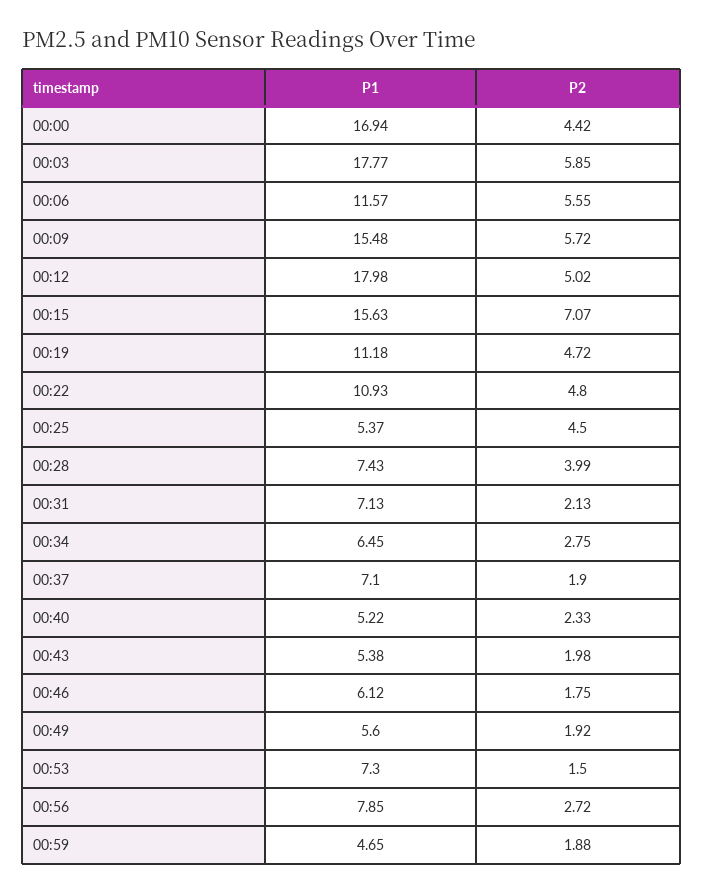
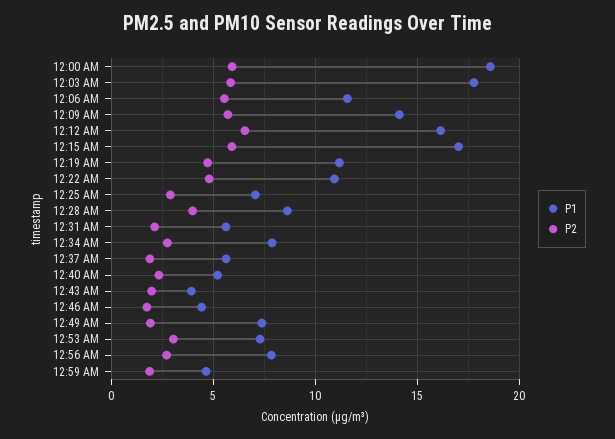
P1, 00:00: 16.94 -> 18.5
P2, 00:00: 4.42 -> 6
P1, 00:09: 15.48 -> 14
P1, 00:12: 17.98 -> 16
P2, 00:12: 5.02 -> 6.5
P1, 00:15: 15.63 -> 17
P2, 00:15: 7.07 -> 6
P1, 00:25: 5.37 -> 7
P2, 00:25: 4.5 -> 3
P1, 00:28: 7.43 -> 8.5
P1, 00:31: 7.13 -> 5.5
P1, 00:34: 6.45 -> 8
P1, 00:37: 7.1 -> 5.5
P1, 00:43: 5.38 -> 4
P1, 00:46: 6.12 -> 4.5
P1, 00:49: 5.6 -> 7.5
P2, 00:53: 1.5 -> 3

